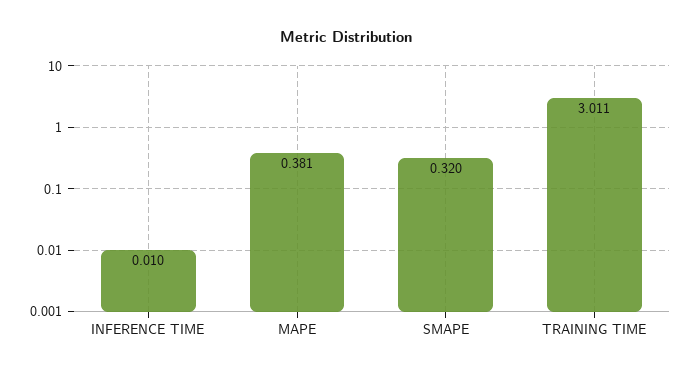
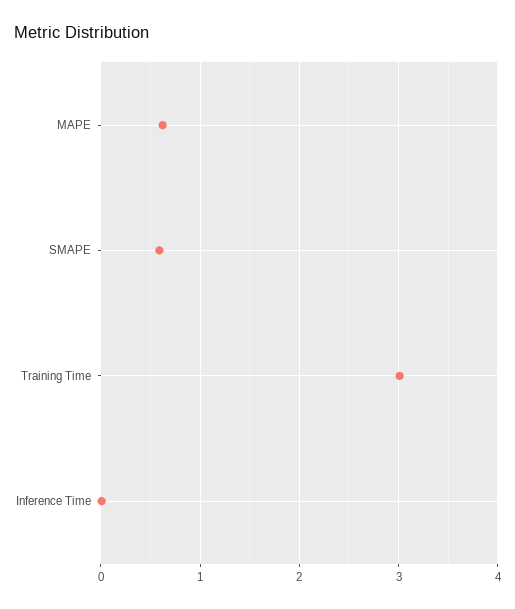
MAPE: 0.381 -> 0.6
SMAPE: 0.32 -> 0.6

